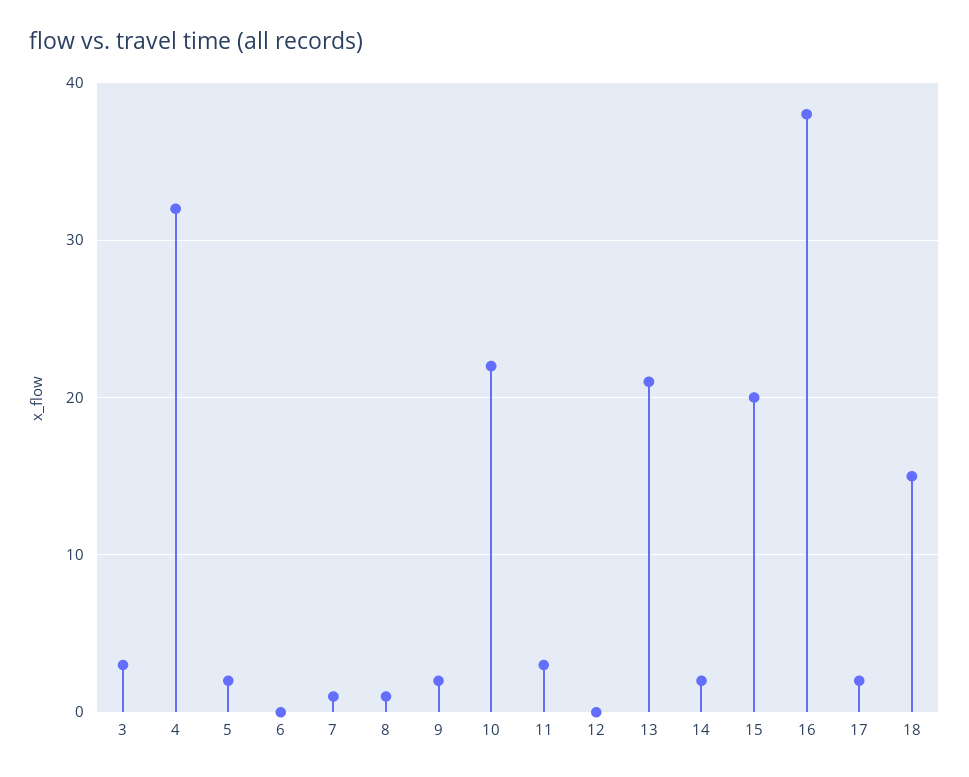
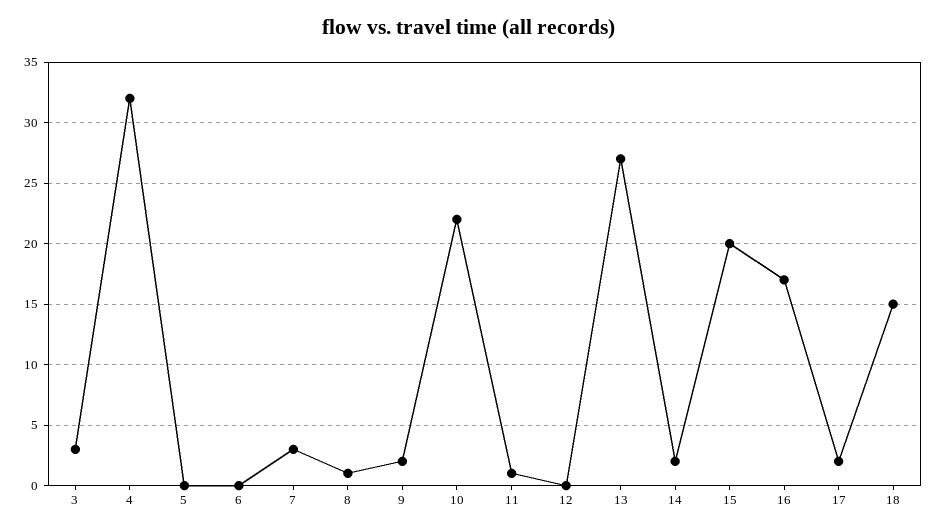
5: 2 -> 0
7: 1 -> 3
11: 3 -> 1
13: 21 -> 27
16: 38 -> 17

